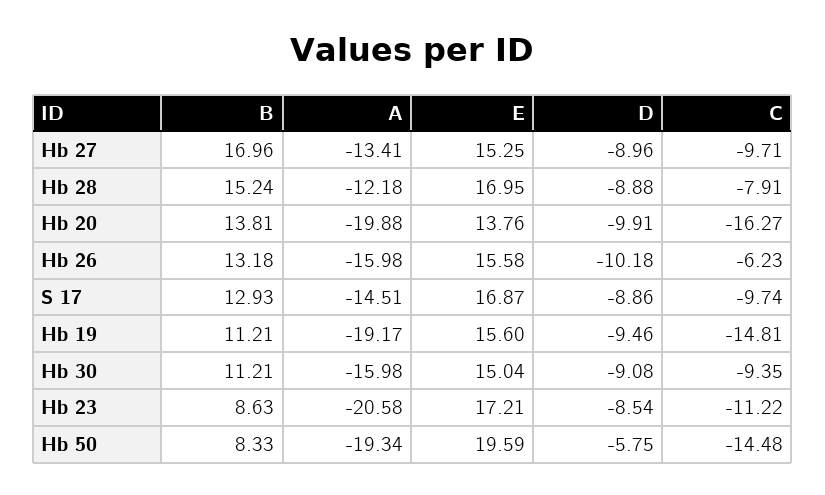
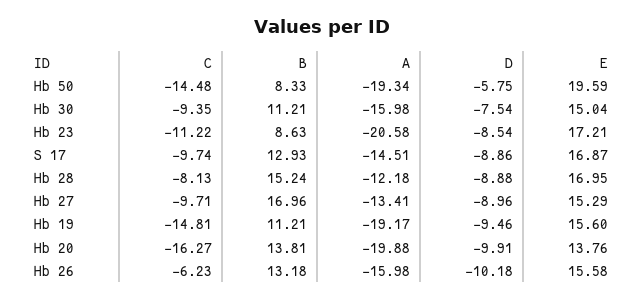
E, Hb 27: 15.25 -> 15.29
C, Hb 28: -7.91 -> -8.13
D, Hb 30: -9.08 -> -7.54

